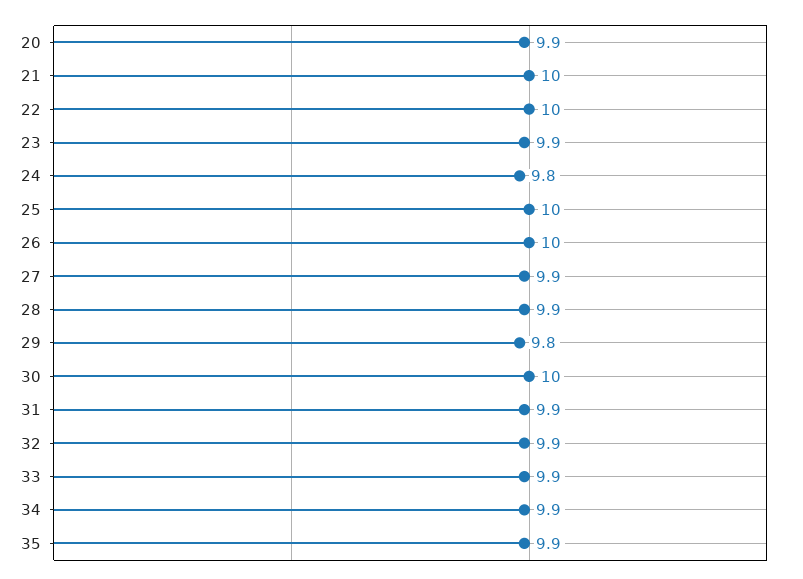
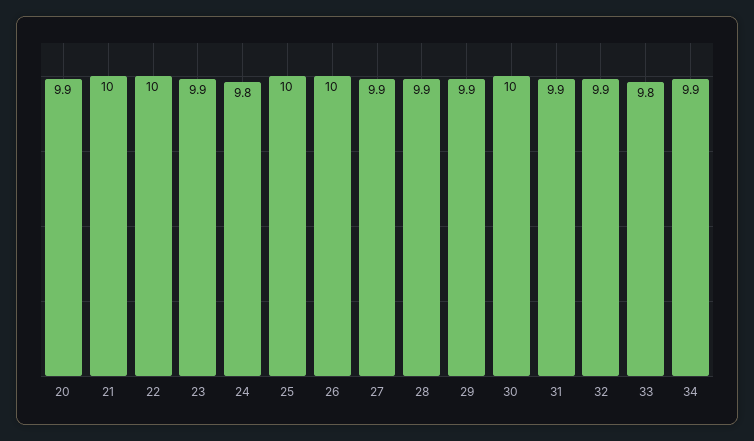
29: 9.8 -> 9.9
33: 9.9 -> 9.8
35: 9.9 -> none

